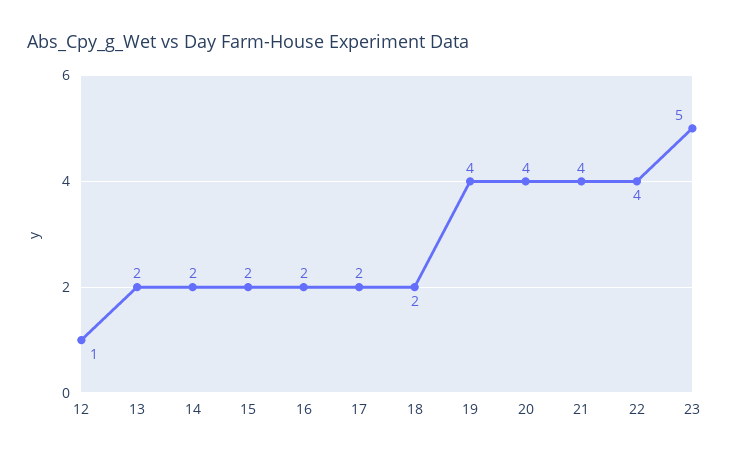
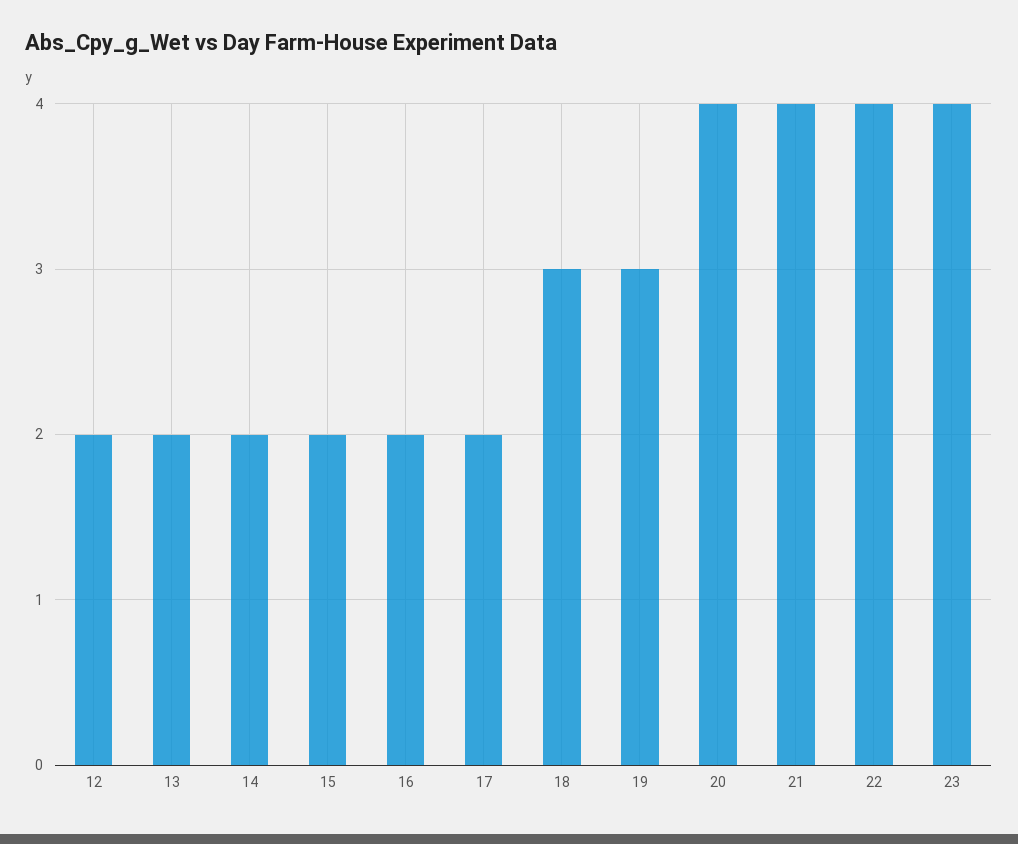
12: 1 -> 2
18: 2 -> 3
19: 4 -> 3
23: 5 -> 4

